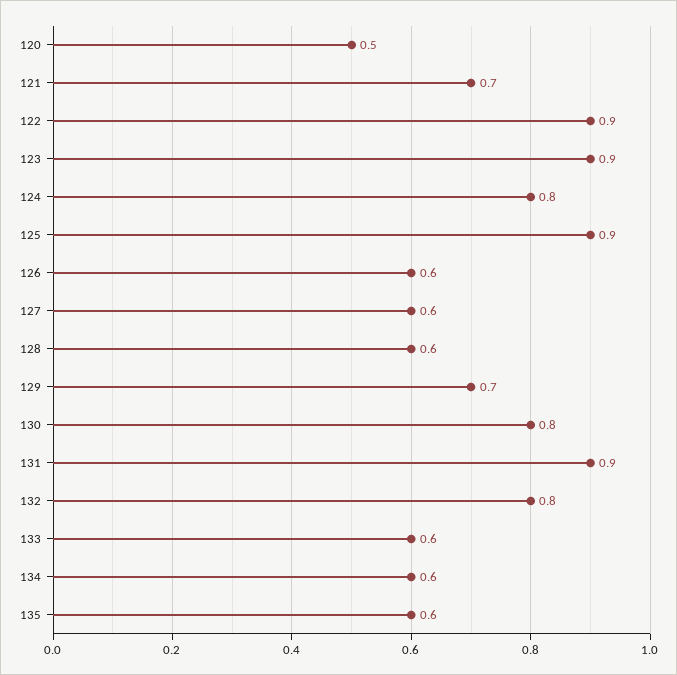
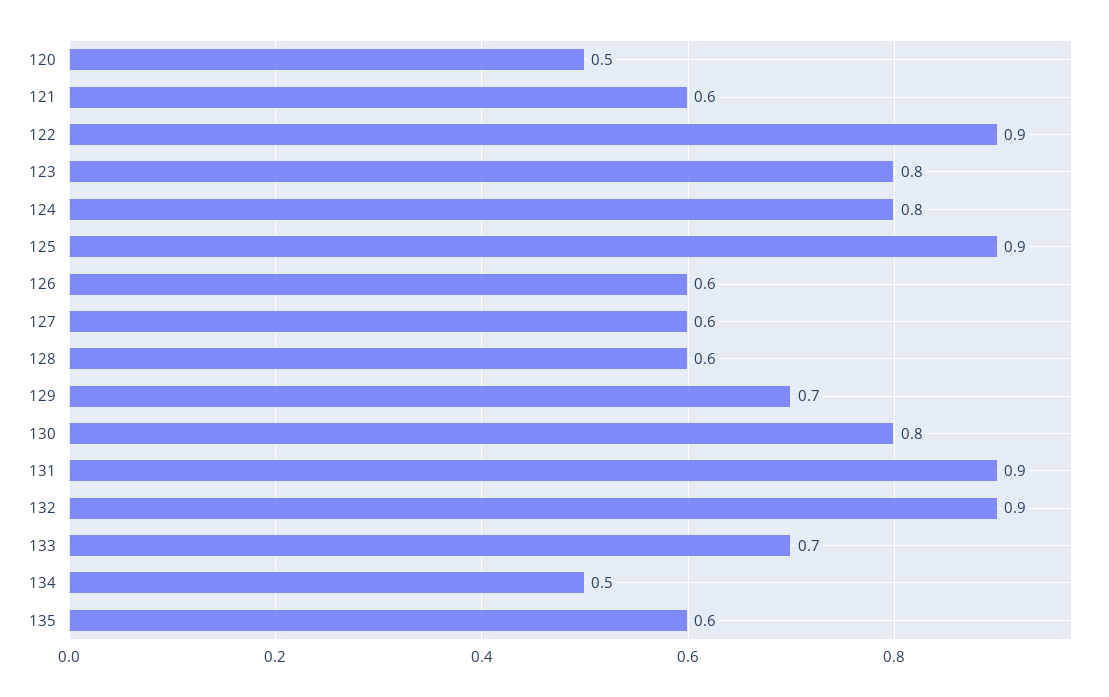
121: 0.7 -> 0.6
123: 0.9 -> 0.8
132: 0.8 -> 0.9
133: 0.6 -> 0.7
134: 0.6 -> 0.5

